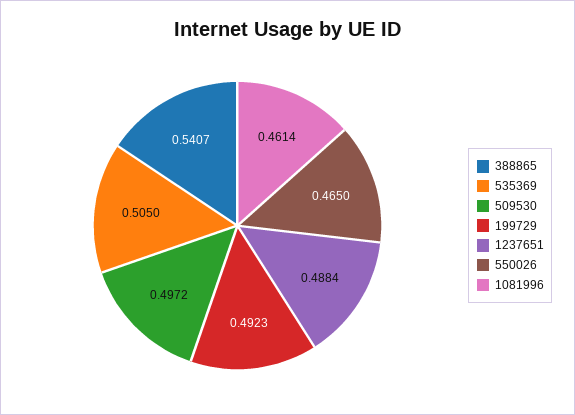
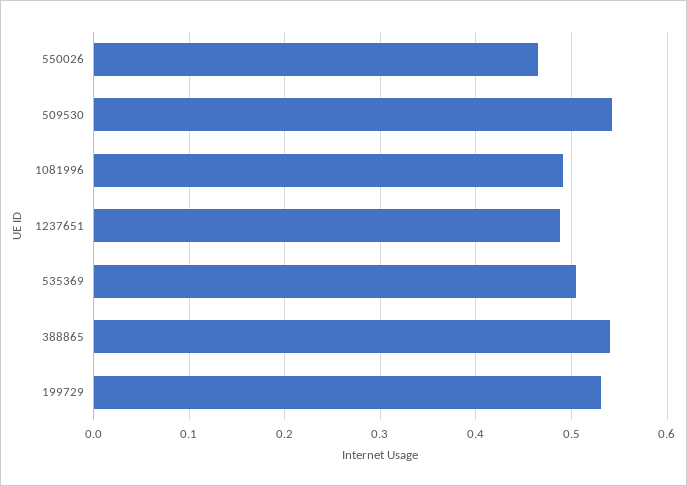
509530: 0.4972 -> 0.54
199729: 0.4923 -> 0.53
1081996: 0.4614 -> 0.49

